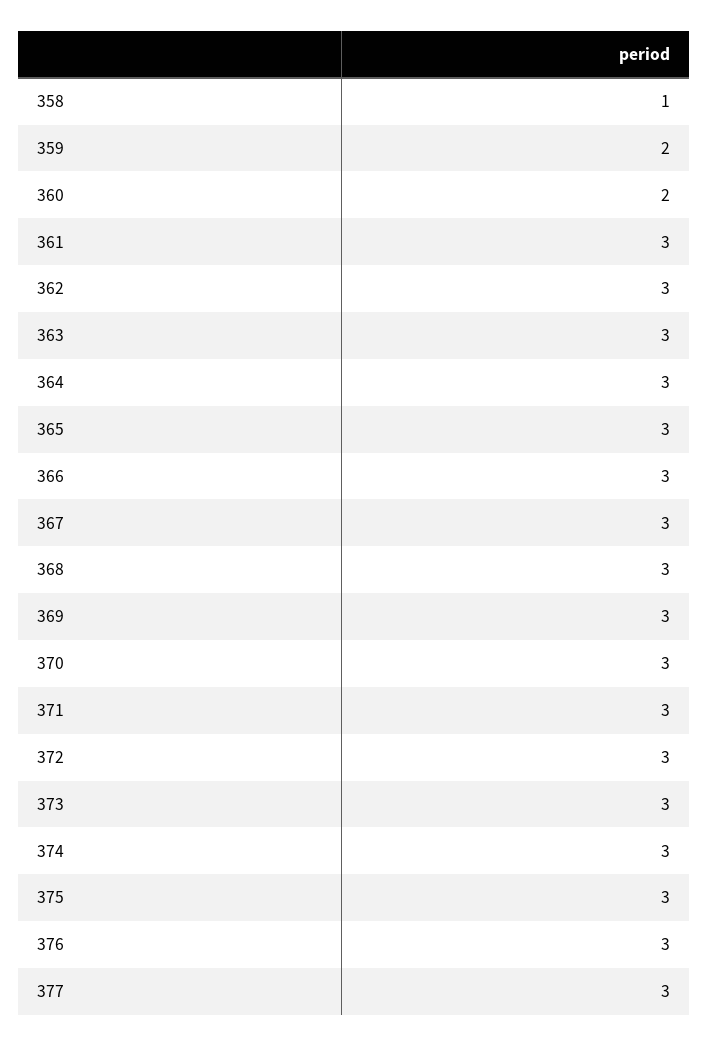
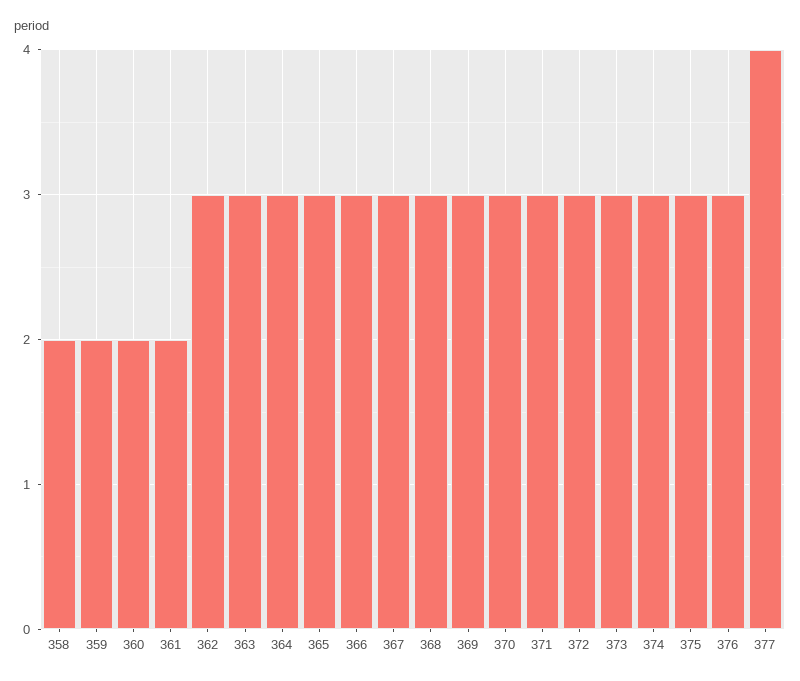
358: 1 -> 2
361: 3 -> 2
377: 3 -> 4

